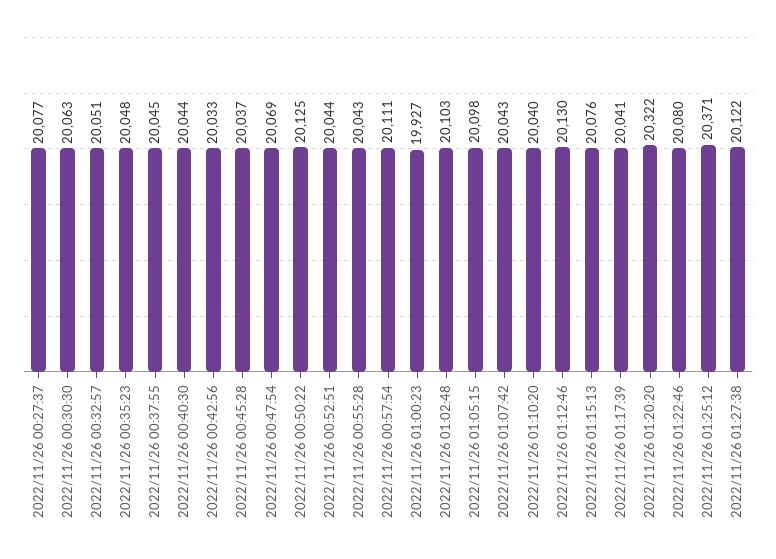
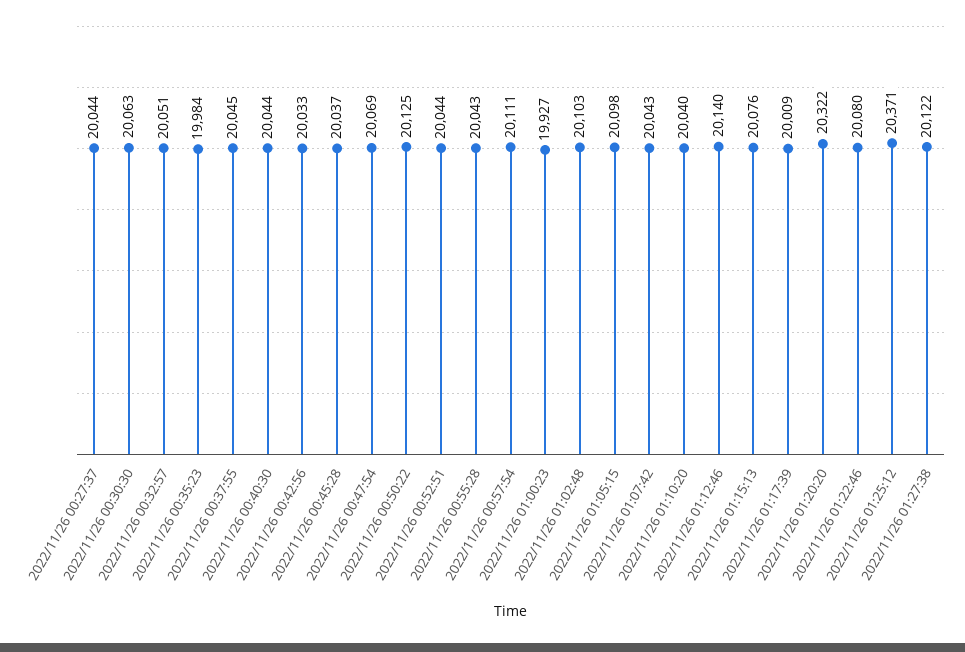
2022/11/26 00:27:37: 20077 -> 20044
2022/11/26 00:35:23: 20048 -> 19984
2022/11/26 01:12:46: 20130 -> 20140
2022/11/26 01:17:39: 20041 -> 20009

